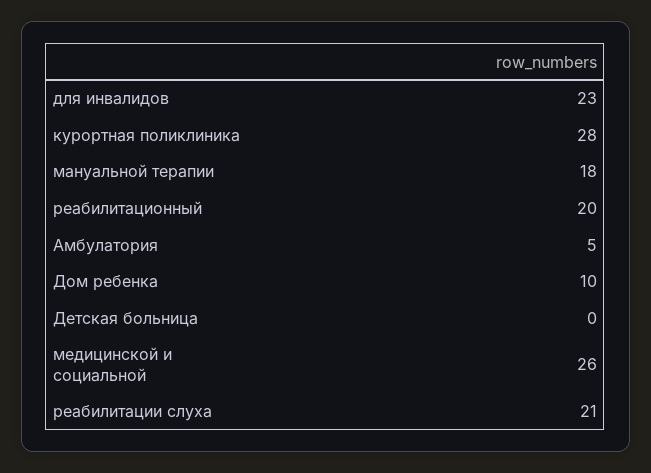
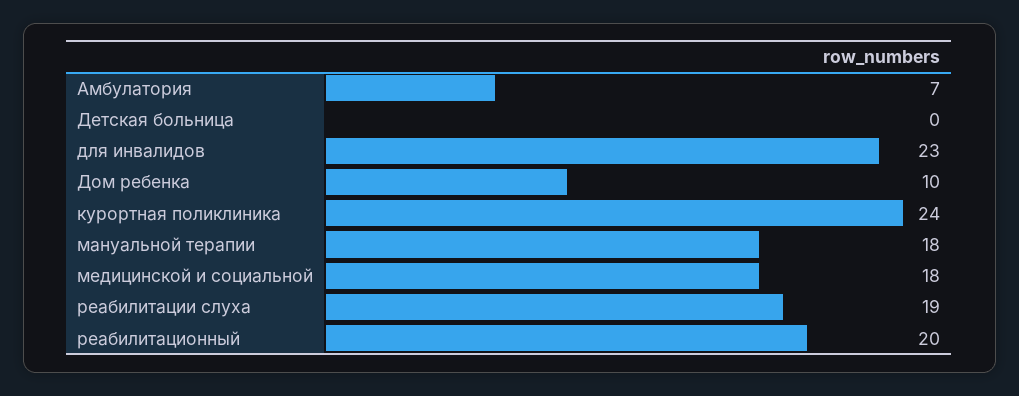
курортная поликлиника: 28 -> 24
Амбулатория: 5 -> 7
медицинской и социальной: 26 -> 18
реабилитации слуха: 21 -> 19

